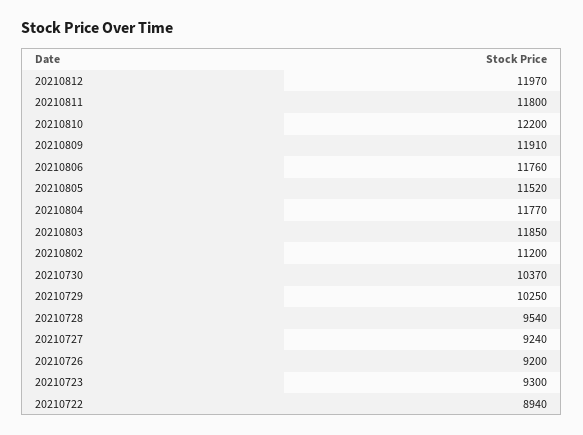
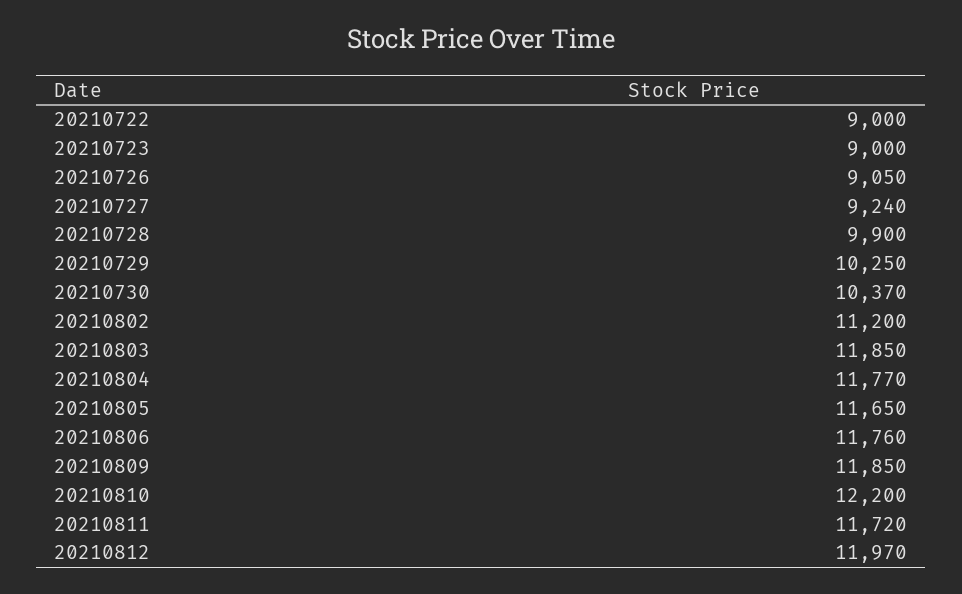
20210811: 11800 -> 11720
20210809: 11910 -> 11850
20210805: 11520 -> 11650
20210728: 9540 -> 9900
20210726: 9200 -> 9050
20210723: 9300 -> 9000
20210722: 8940 -> 9000

